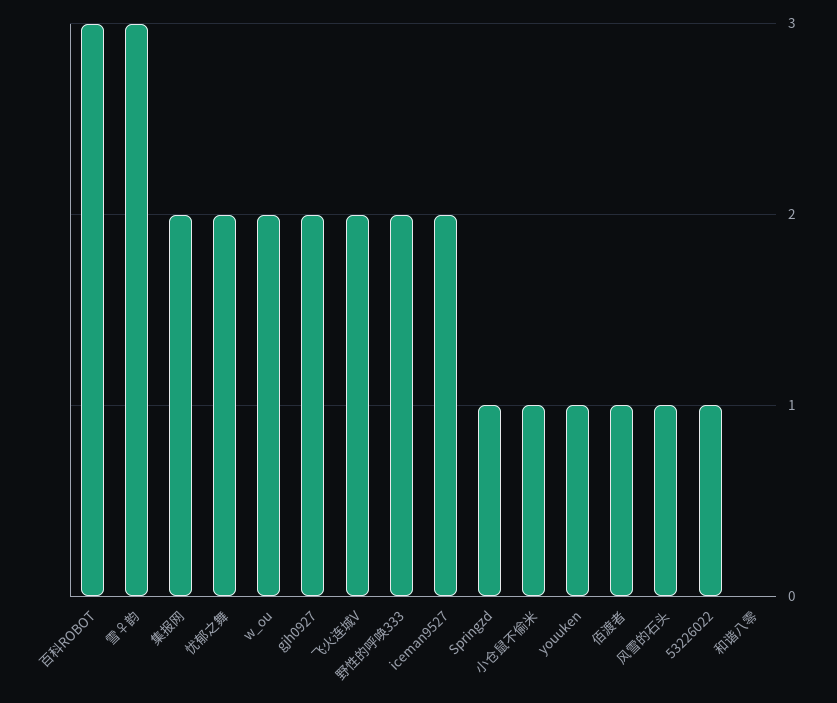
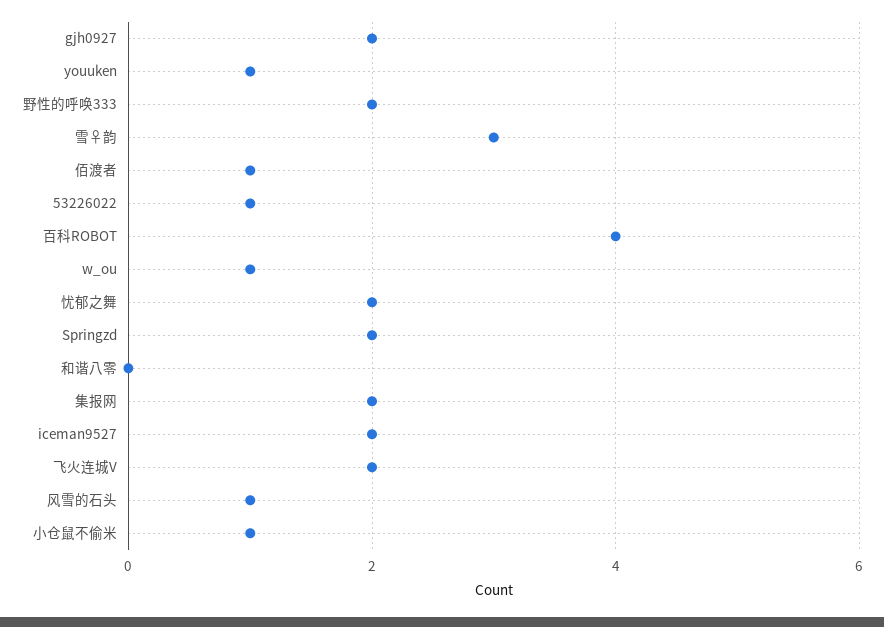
百科ROBOT: 3 -> 4
w_ou: 2 -> 1
Springzd: 1 -> 2

